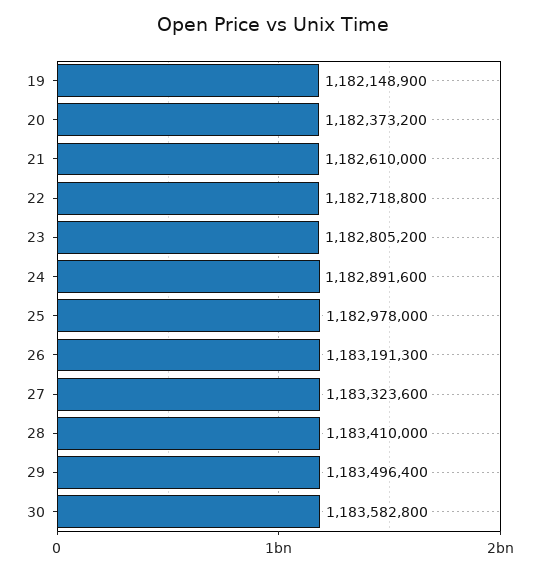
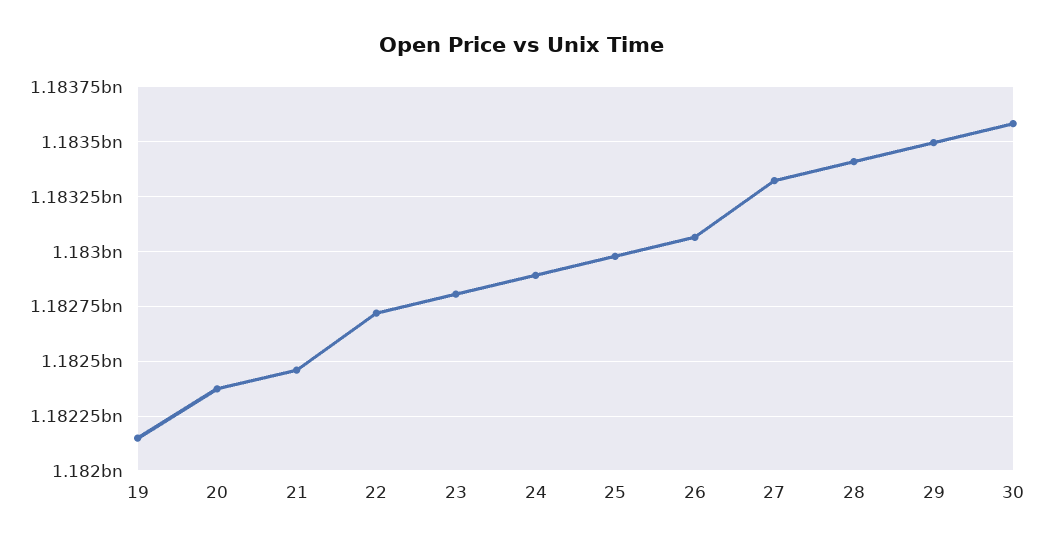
21: 1182610000 -> 1182450000
26: 1183191300 -> 1183050000

